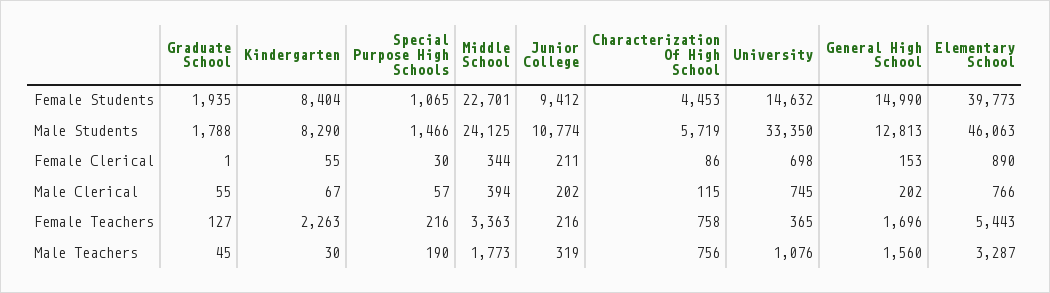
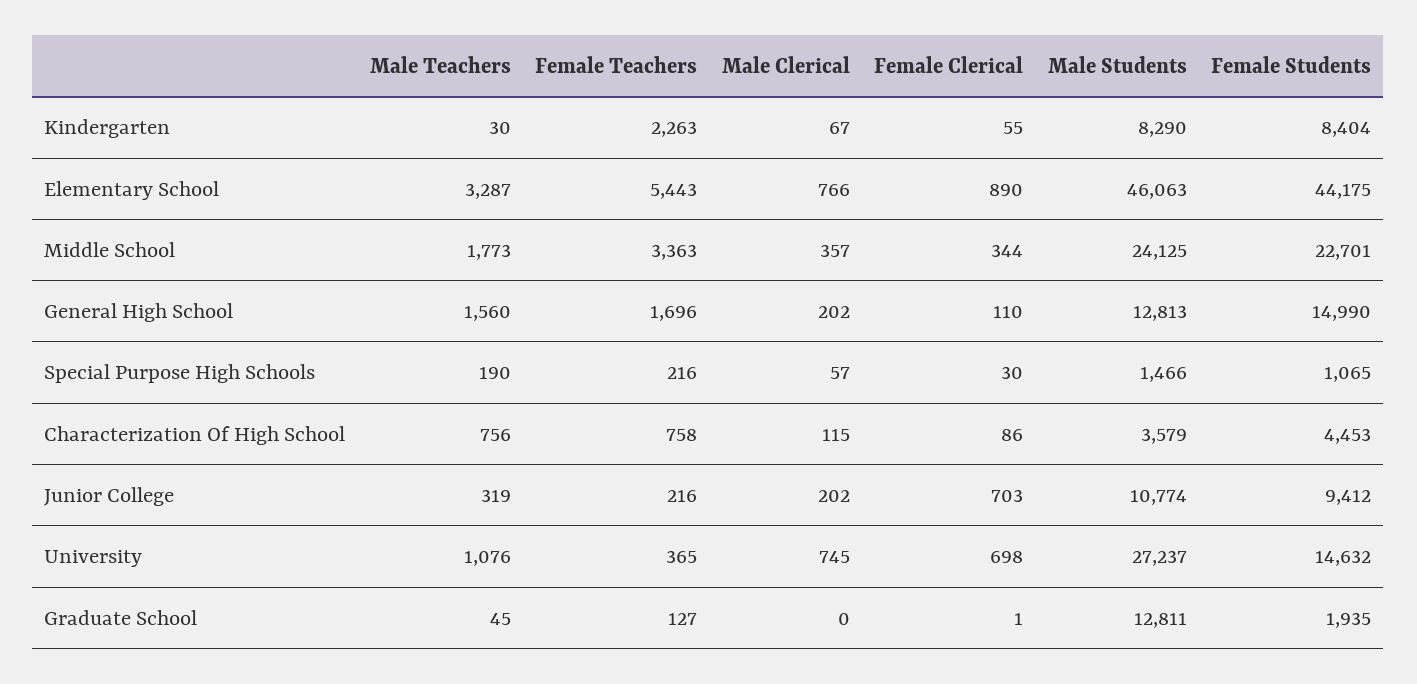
Elementary School, Female Students: 39773 -> 44175
Graduate School, Male Students: 1788 -> 12811
Characterization Of High School, Male Students: 5719 -> 3579
University, Male Students: 33350 -> 27237
Junior College, Female Clerical: 211 -> 703
General High School, Female Clerical: 153 -> 110
Graduate School, Male Clerical: 55 -> 0
Middle School, Male Clerical: 394 -> 357

